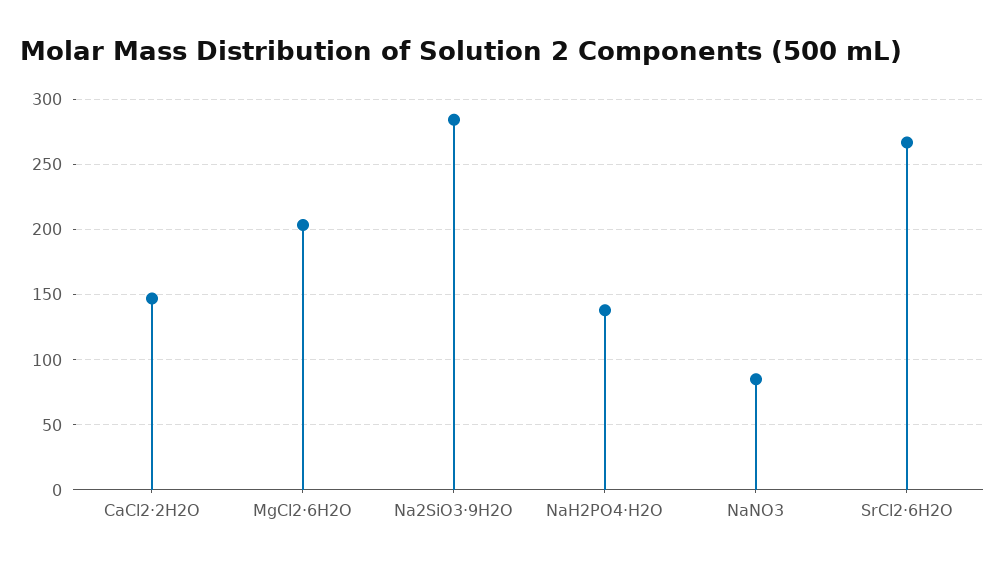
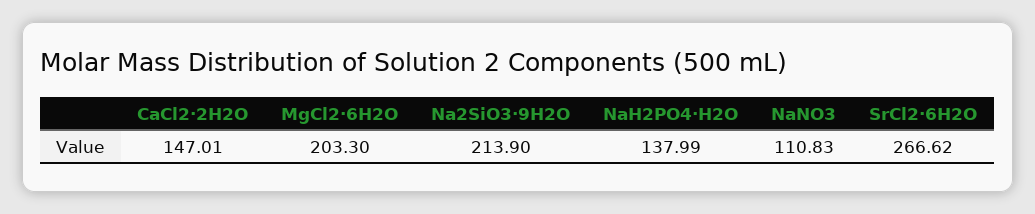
Na2SiO3·9H2O: 285 -> 213.9
NaNO3: 85 -> 110.83

